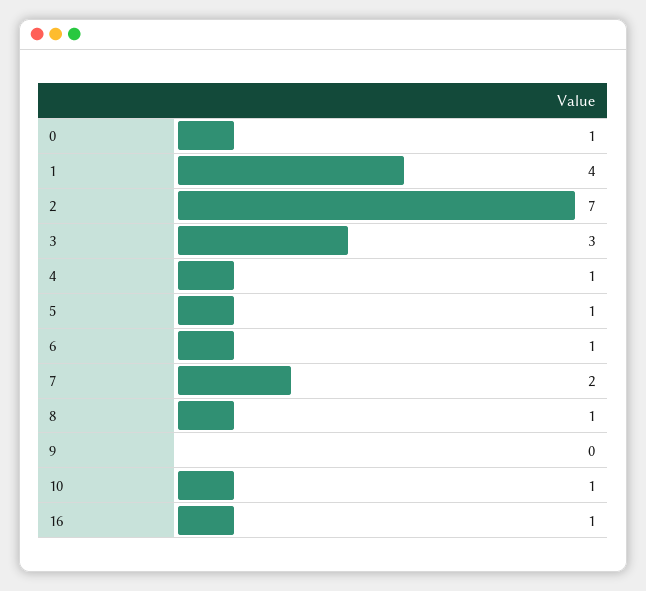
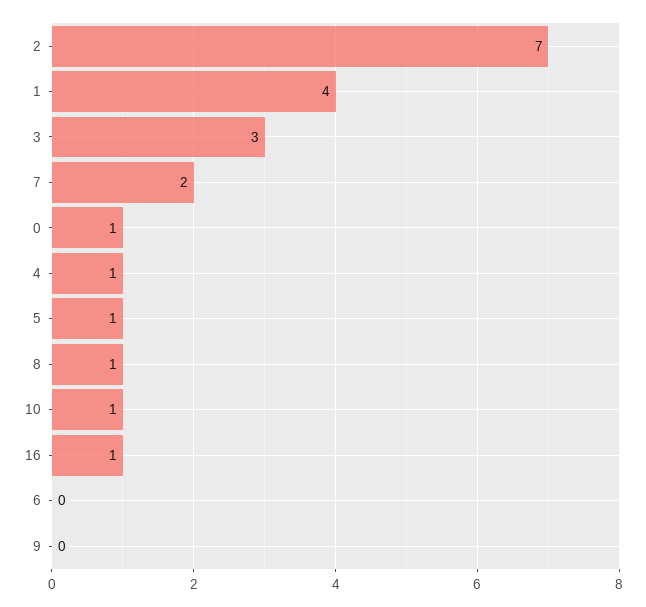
6: 1 -> 0

